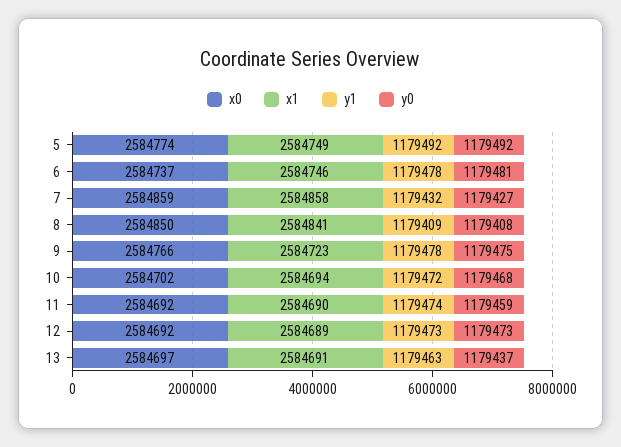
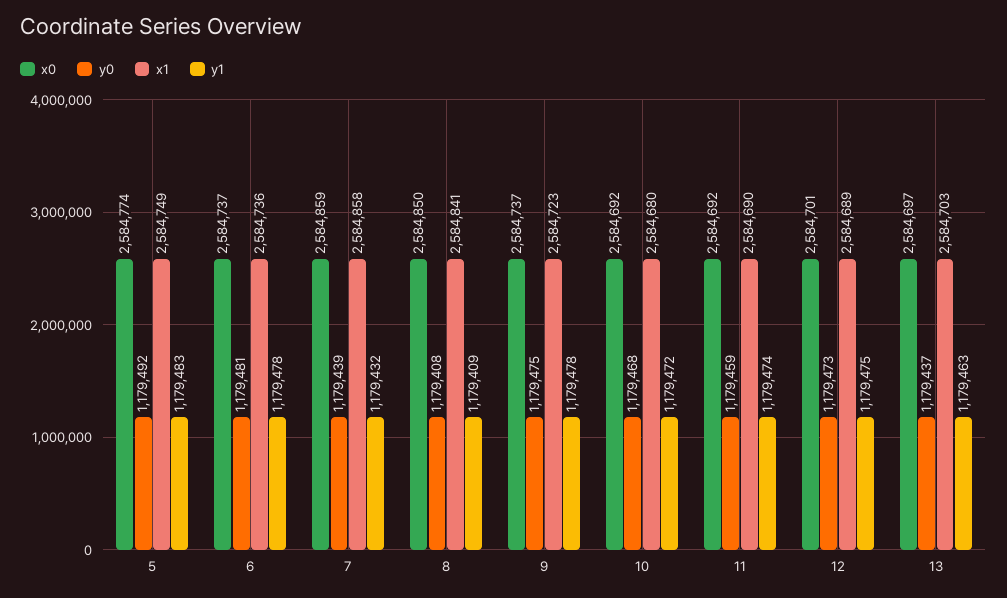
y1, 5: 1179492 -> 1179483
x1, 6: 2584746 -> 2584736
y0, 7: 1179427 -> 1179439
x0, 9: 2584766 -> 2584737
x0, 10: 2584702 -> 2584692
x1, 10: 2584694 -> 2584680
x0, 12: 2584692 -> 2584701
y1, 12: 1179473 -> 1179475
x1, 13: 2584691 -> 2584703

